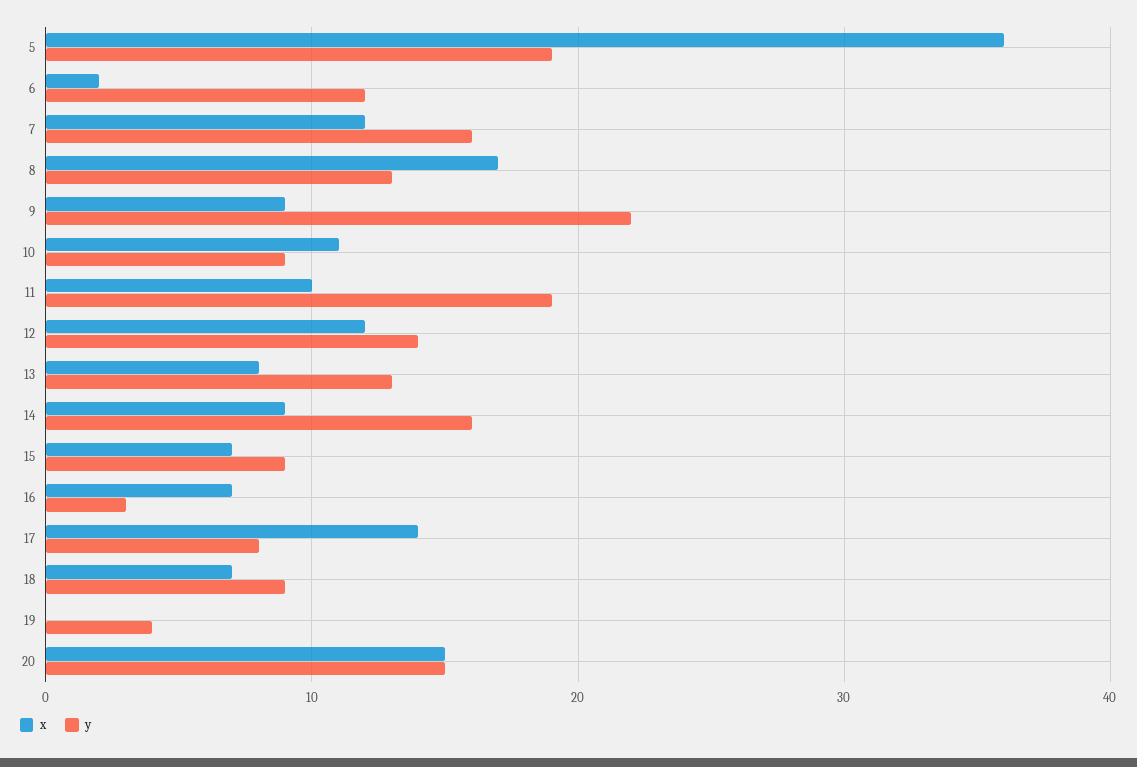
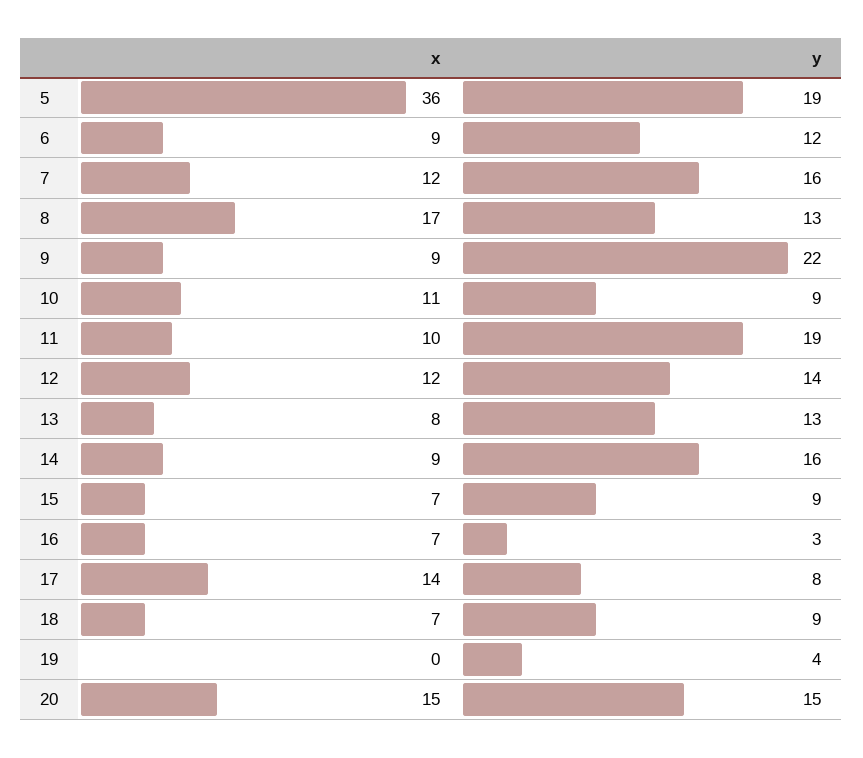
x, 6: 2 -> 9

